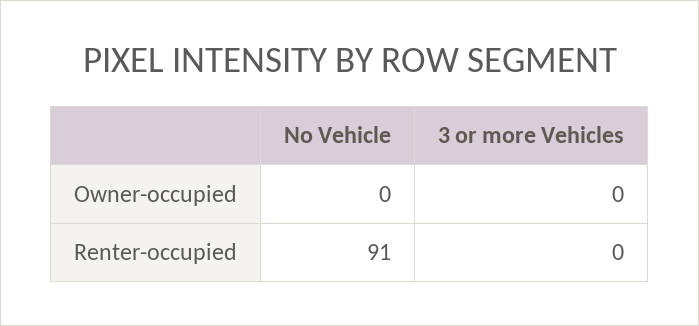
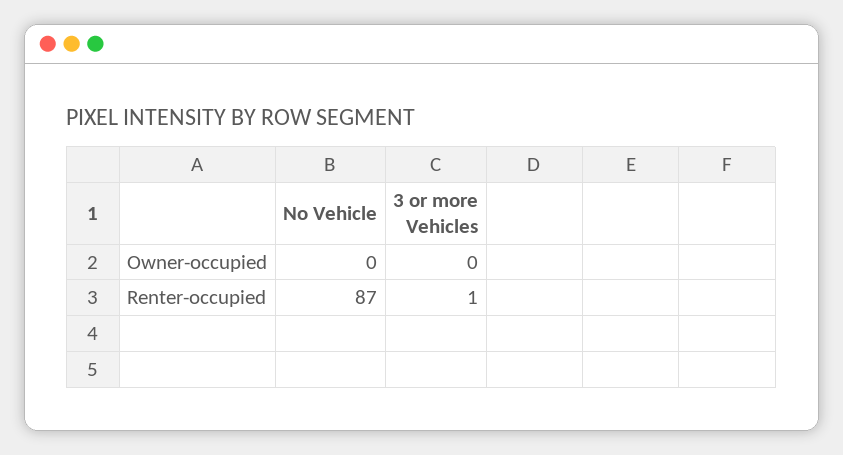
No Vehicle, Renter-occupied: 91 -> 87
3 or more Vehicles, Renter-occupied: 0 -> 1

